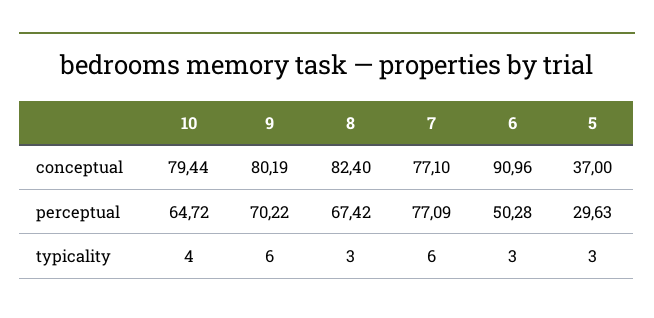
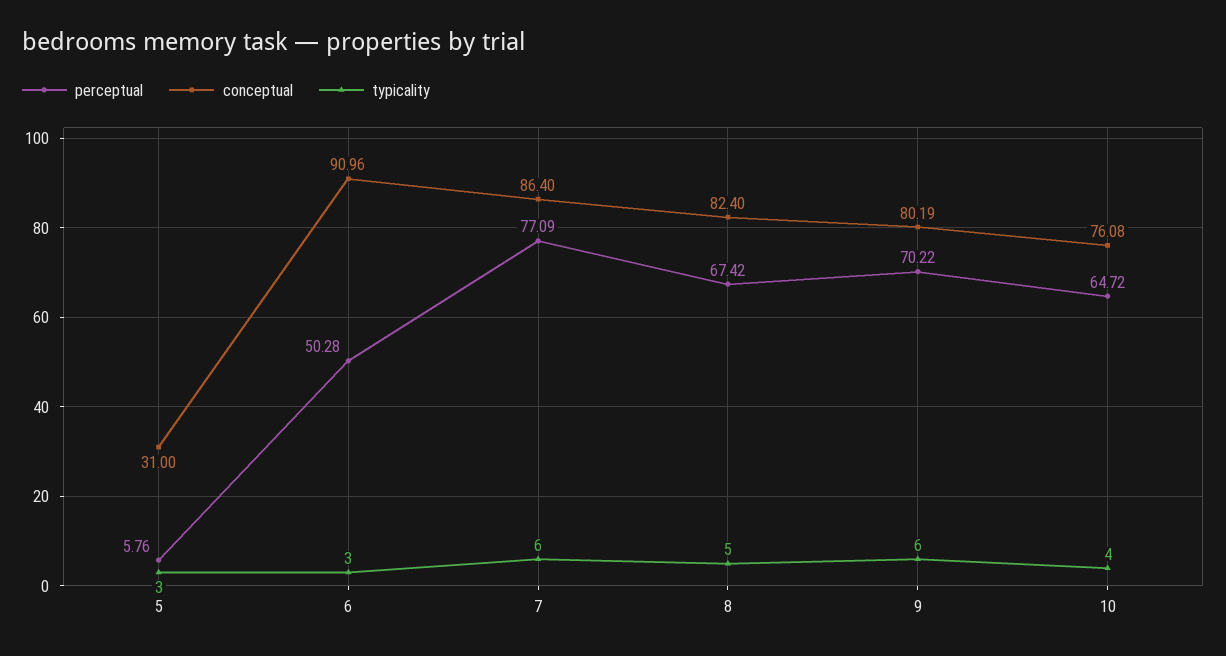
conceptual, 10: 79.44 -> 76.08
conceptual, 7: 77.1 -> 86.4
conceptual, 5: 37 -> 31
perceptual, 5: 29.63 -> 5.76
typicality, 8: 3 -> 5

